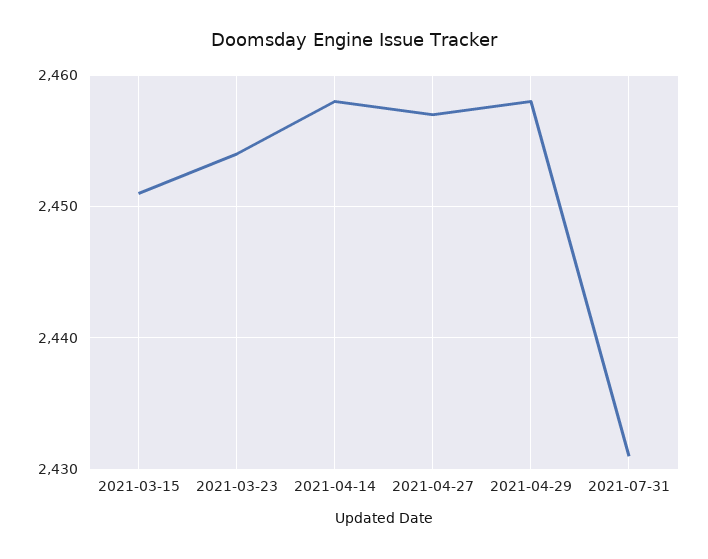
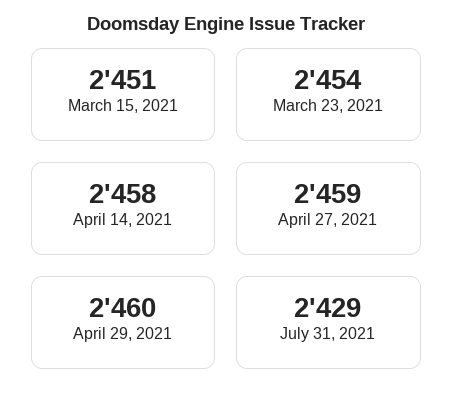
2021-04-27: 2457 -> 2459
2021-04-29: 2458 -> 2460
2021-07-31: 2431 -> 2429

